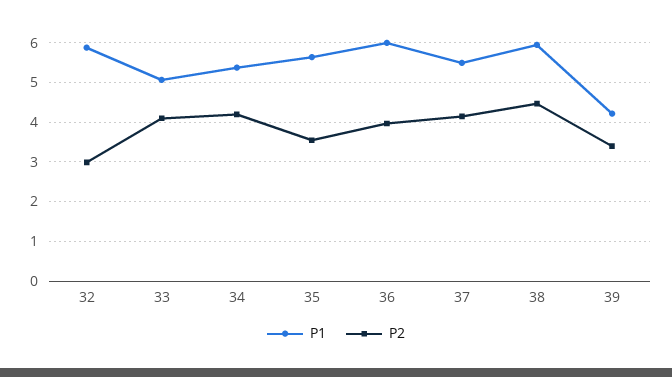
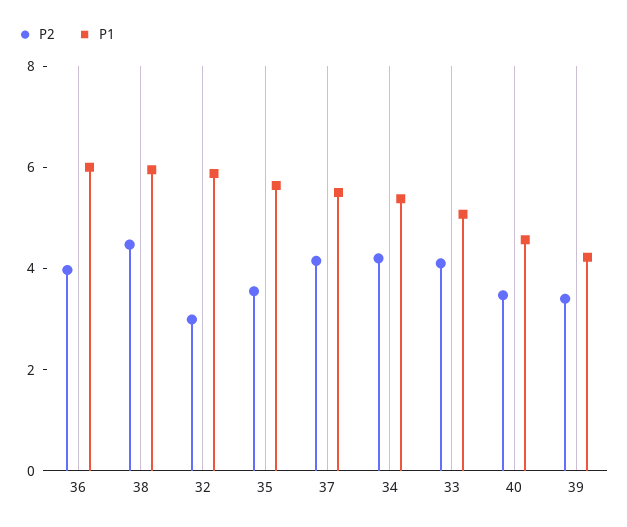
P2, 40: none -> 3.5
P1, 40: none -> 4.5

